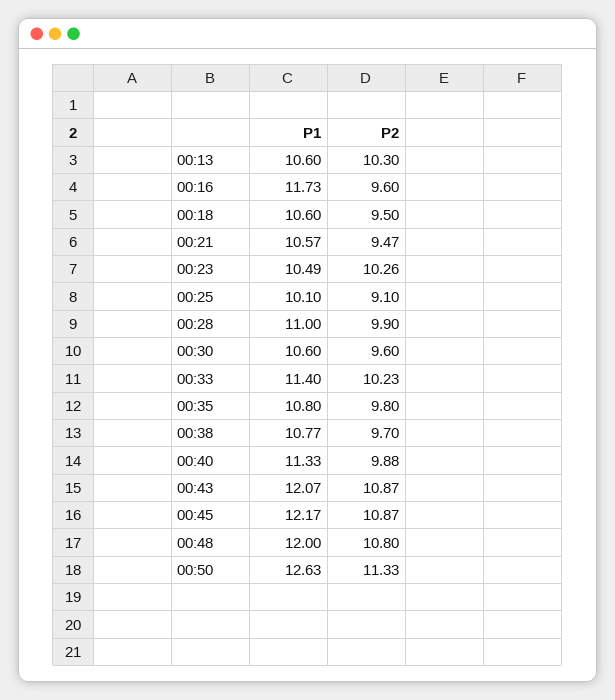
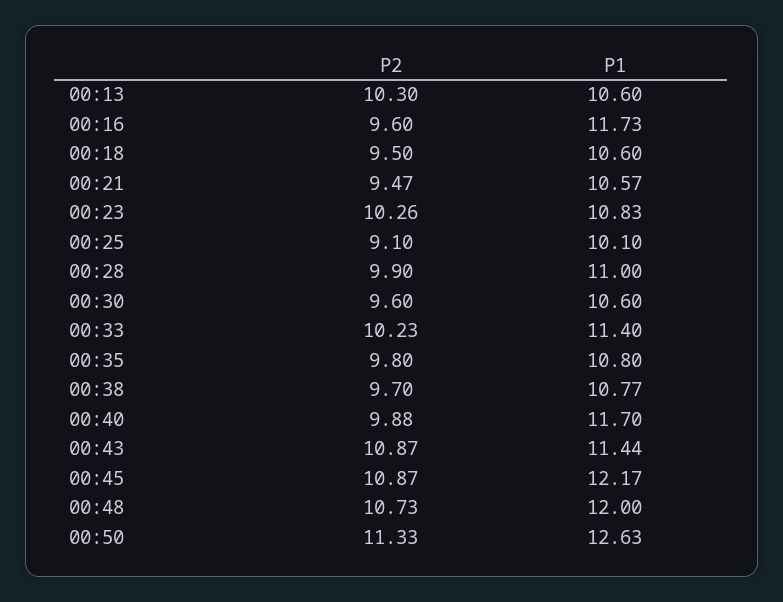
P1, 00:23: 10.49 -> 10.83
P1, 00:40: 11.33 -> 11.7
P1, 00:43: 12.07 -> 11.44
P2, 00:48: 10.8 -> 10.73

